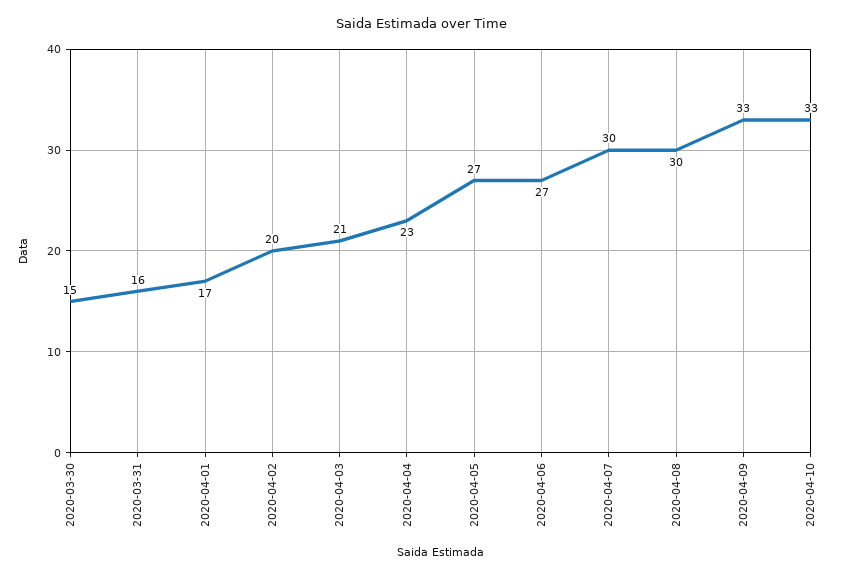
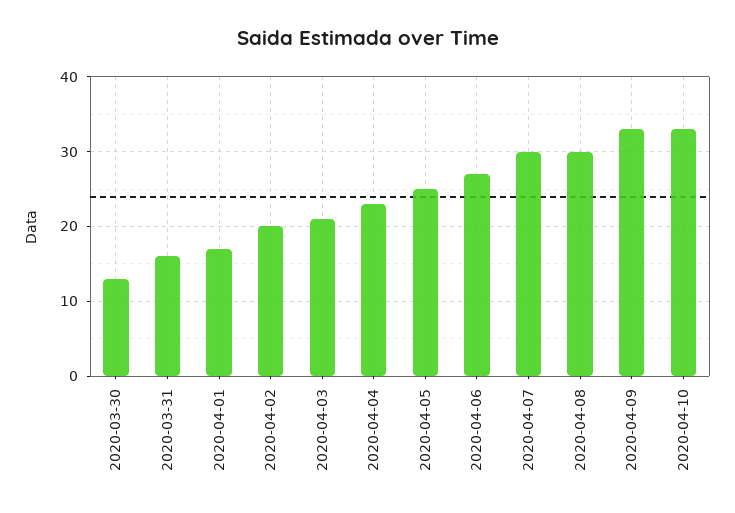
2020-03-30: 15 -> 13
2020-04-05: 27 -> 25

